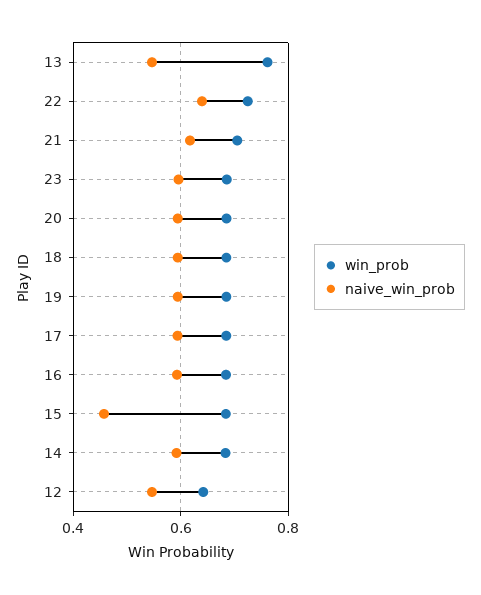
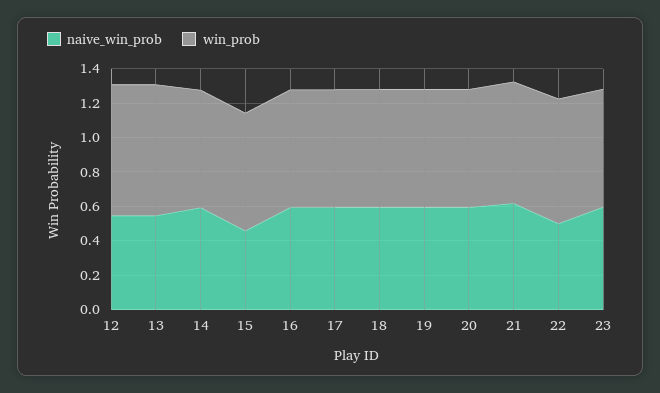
naive_win_prob, 22: 0.64 -> 0.5
win_prob, 12: 0.64 -> 0.75

